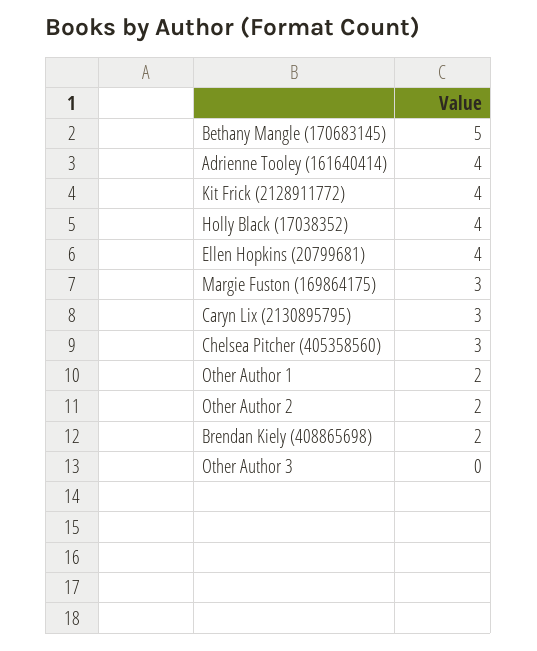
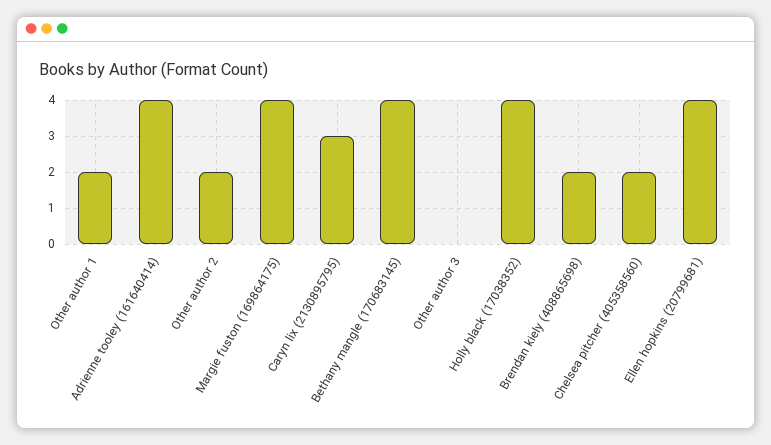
Bethany Mangle (170683145): 5 -> 4
Kit Frick (2128911772): 4 -> none
Margie Fuston (169864175): 3 -> 4
Chelsea Pitcher (405358560): 3 -> 2

